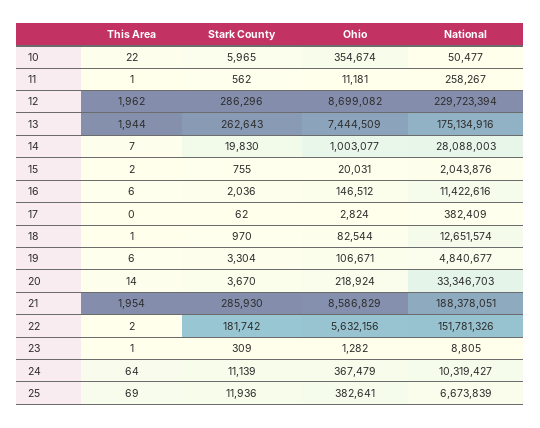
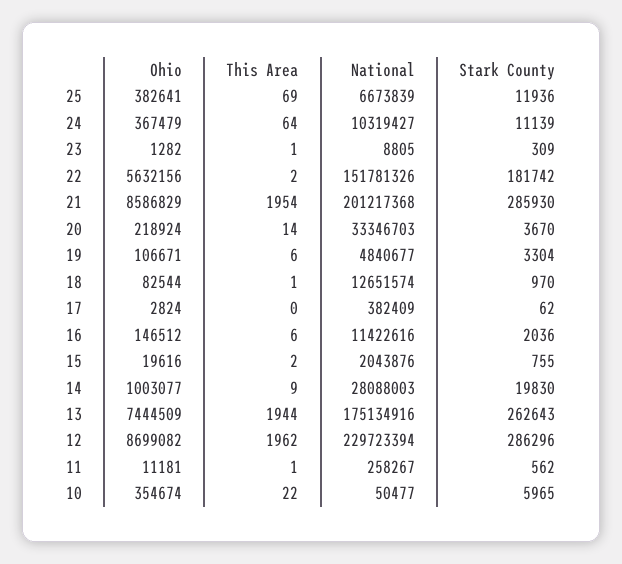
This Area, 14: 7 -> 9
Ohio, 15: 20031 -> 19616
National, 21: 188378051 -> 201217368

